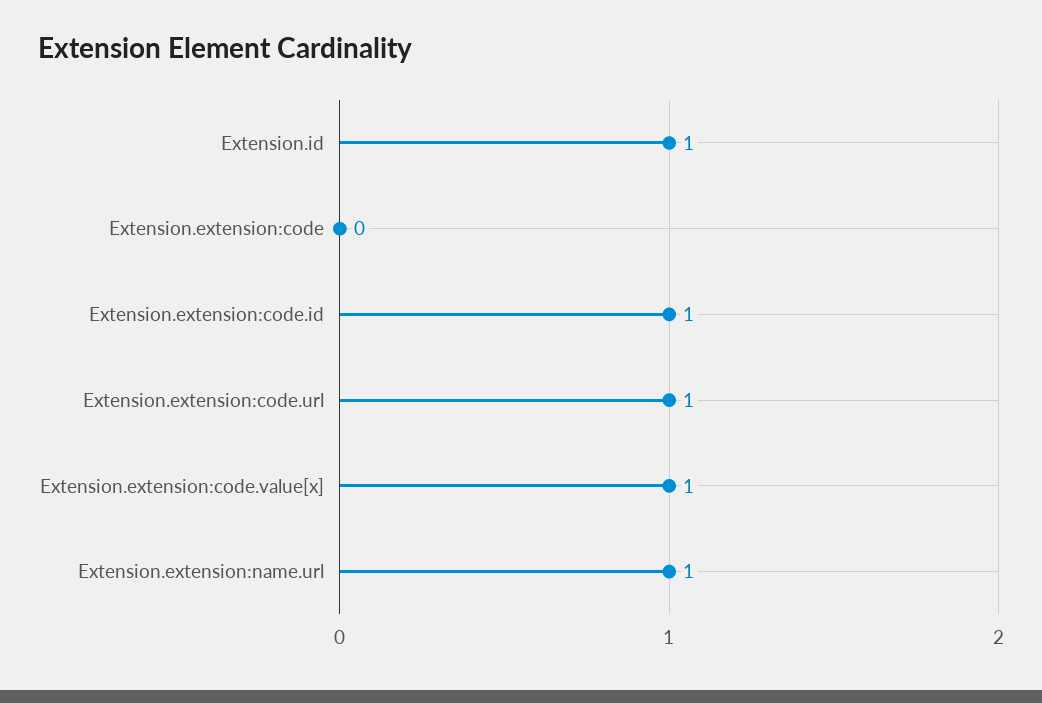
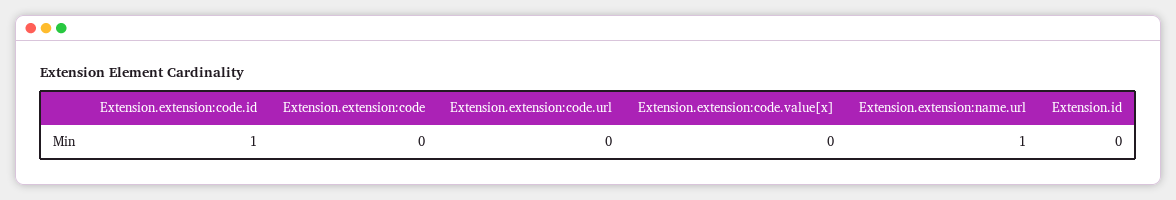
Extension.id: 1 -> 0
Extension.extension:code.url: 1 -> 0
Extension.extension:code.value[x]: 1 -> 0

